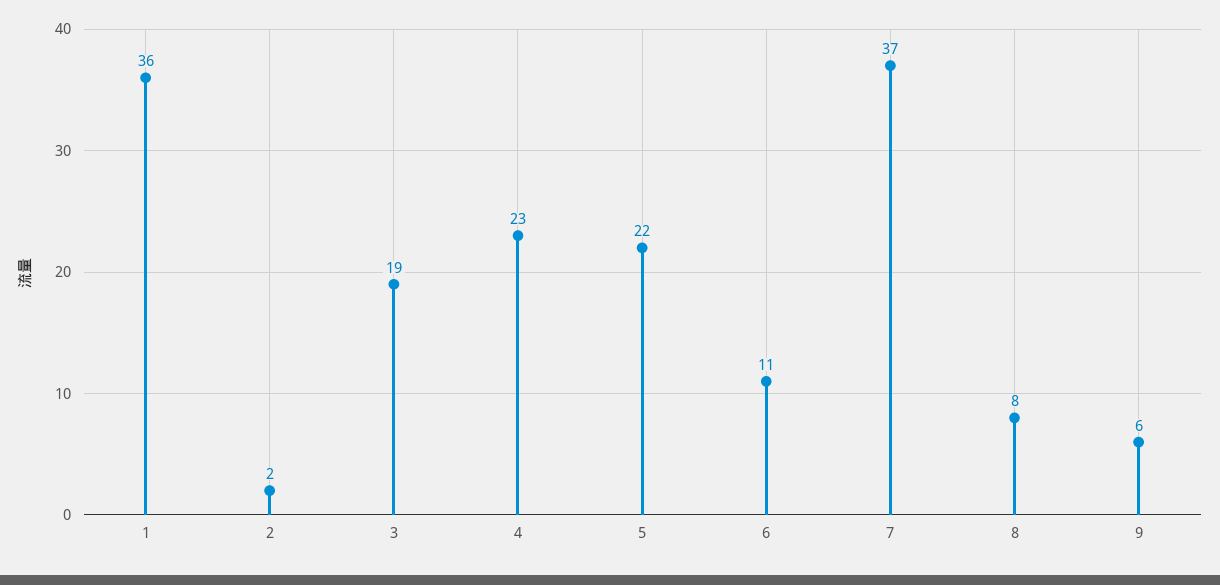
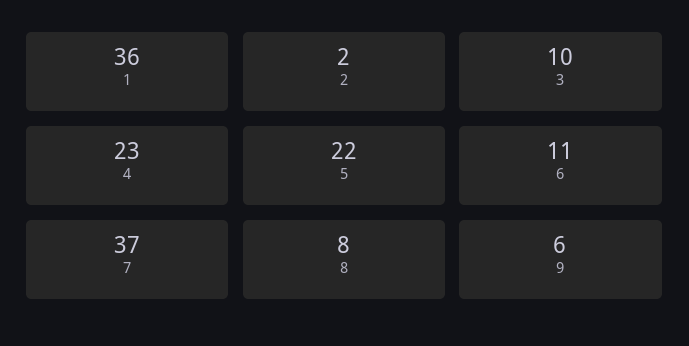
3: 19 -> 10

